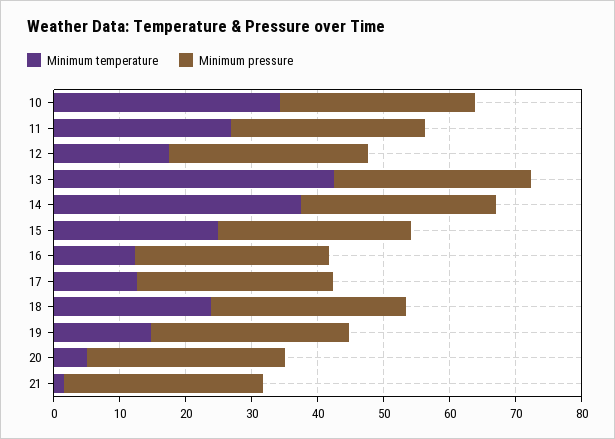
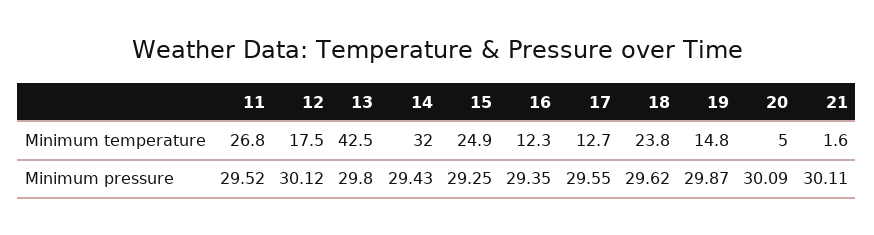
Minimum temperature, 10: 34 -> none
Minimum pressure, 10: 30 -> none
Minimum temperature, 14: 38 -> 32

